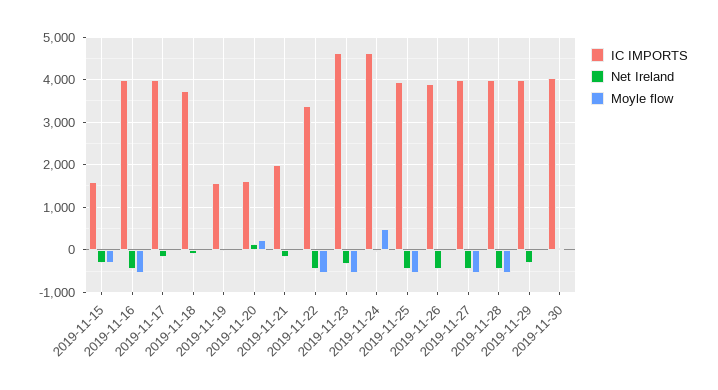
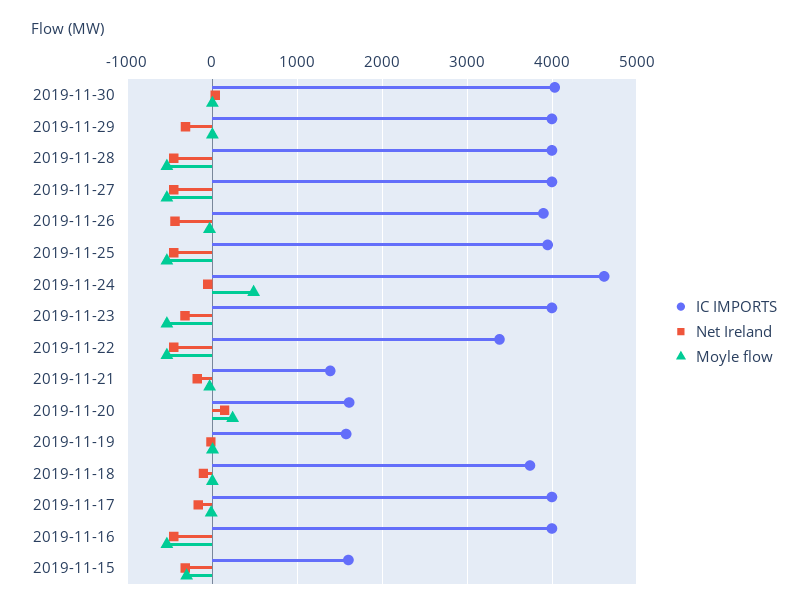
IC IMPORTS, 2019-11-21: 2000 -> 1400
IC IMPORTS, 2019-11-23: 4600 -> 4000

